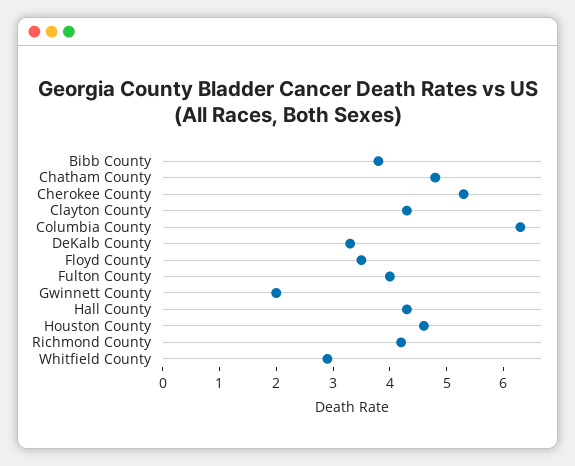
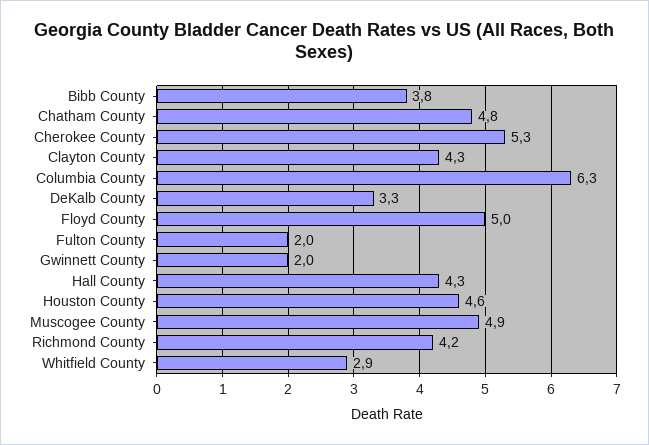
Floyd County: 3.5 -> 5
Fulton County: 4 -> 2
Muscogee County: none -> 4.9

